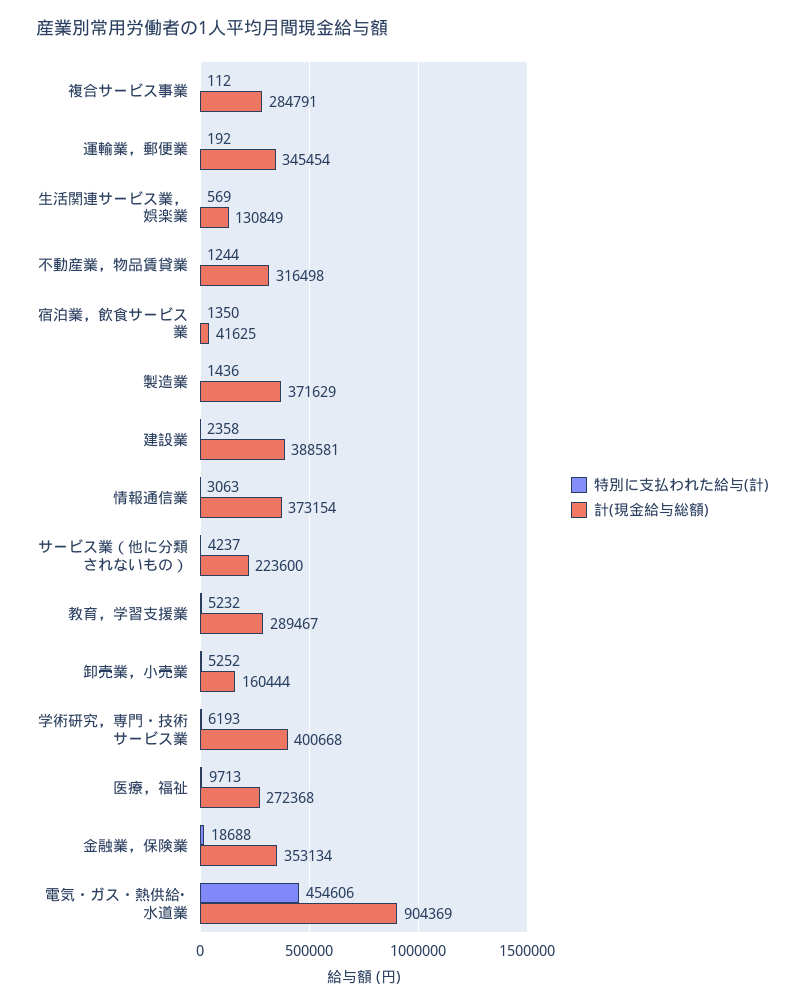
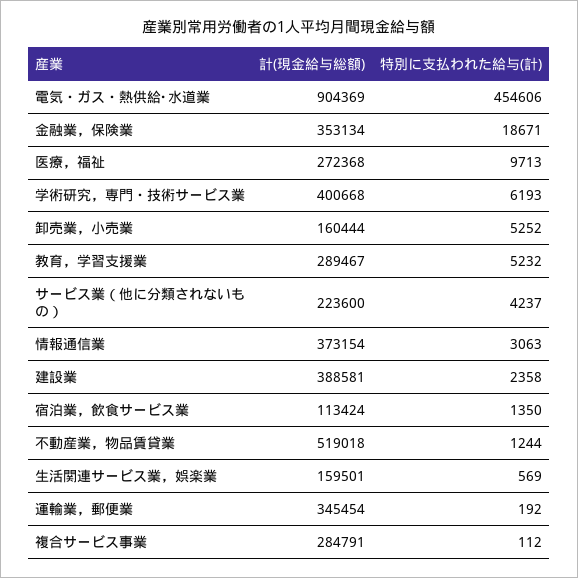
計(現金給与総額), 生活関連サービス業，娯楽業: 130849 -> 159501
計(現金給与総額), 不動産業，物品賃貸業: 316498 -> 519018
計(現金給与総額), 宿泊業，飲食サービス業: 41625 -> 113424
特別に支払われた給与(計), 製造業: 1436 -> none
計(現金給与総額), 製造業: 371629 -> none
特別に支払われた給与(計), 金融業，保険業: 18688 -> 18671

